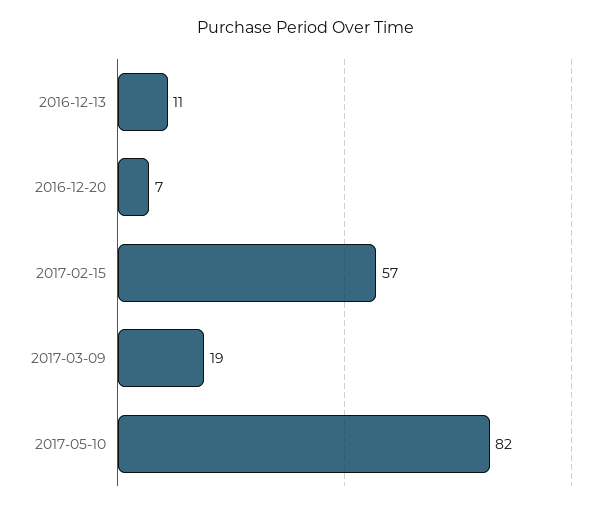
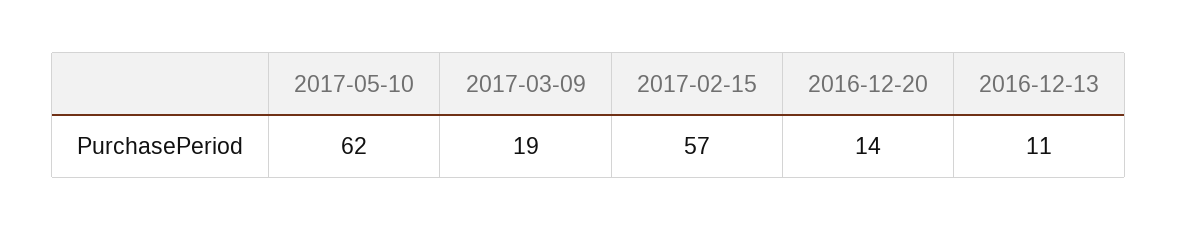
2016-12-20: 7 -> 14
2017-05-10: 82 -> 62

